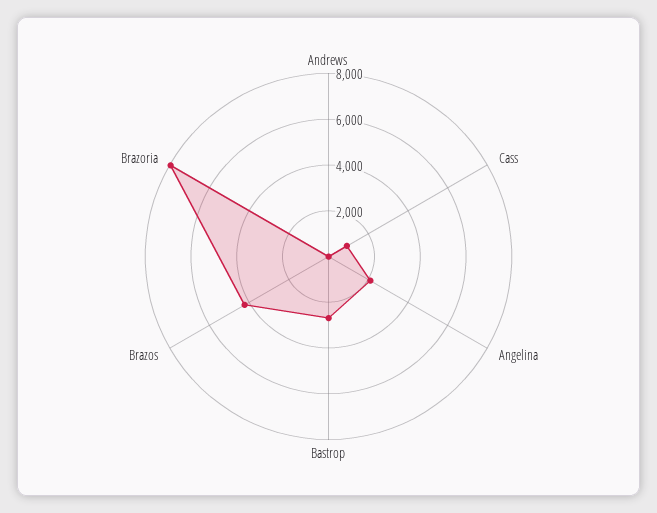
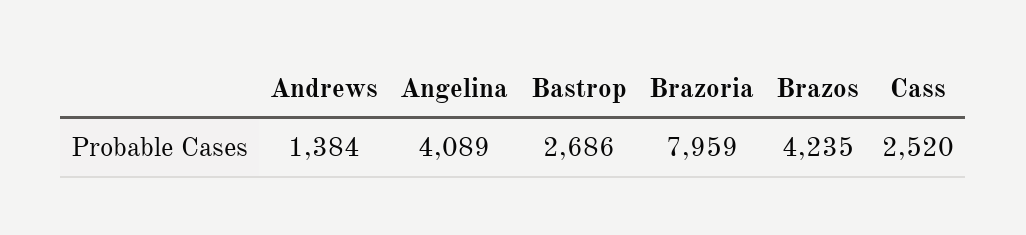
Andrews: 0 -> 1384
Cass: 1000 -> 2520
Angelina: 2000 -> 4089

